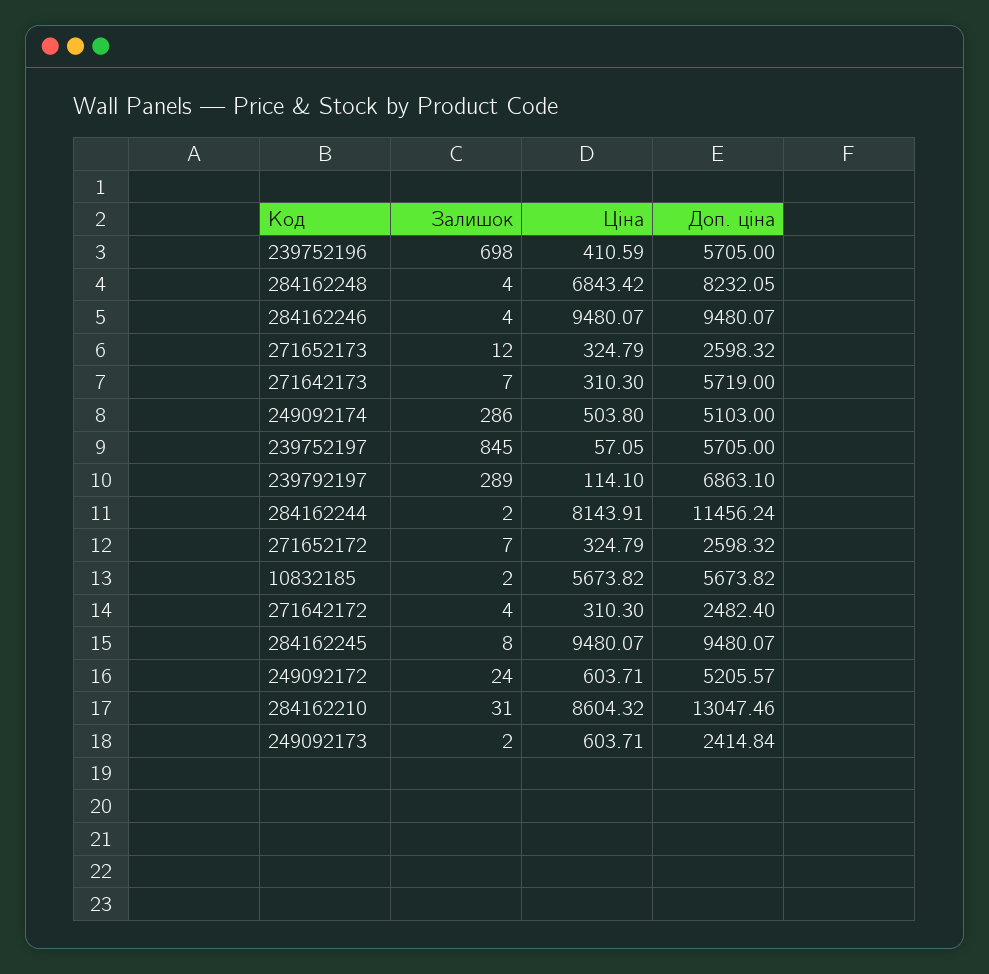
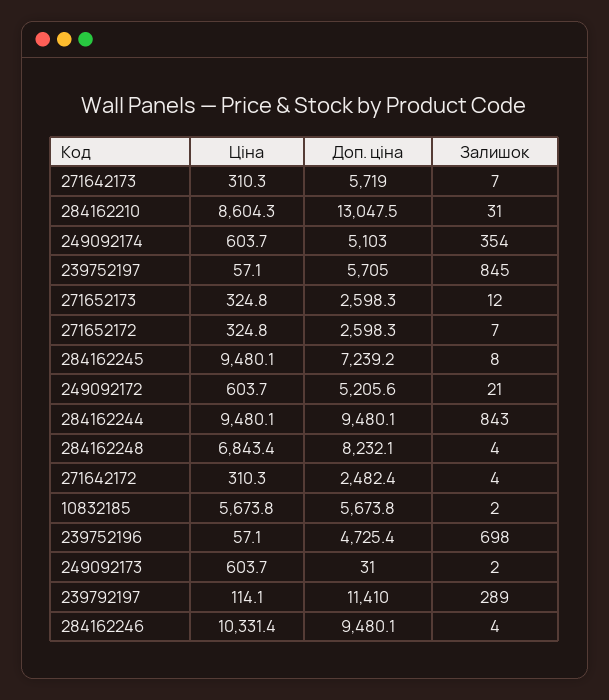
Ціна, 239752196: 410.59 -> 57.1
Доп. ціна, 239752196: 5705 -> 4725.4
Ціна, 284162246: 9480.07 -> 10331.4
Залишок, 249092174: 286 -> 354
Ціна, 249092174: 503.8 -> 603.7
Доп. ціна, 239792197: 6863.1 -> 11410
Залишок, 284162244: 2 -> 843
Ціна, 284162244: 8143.91 -> 9480.1
Доп. ціна, 284162244: 11456.24 -> 9480.1
Доп. ціна, 284162245: 9480.07 -> 7239.2
Залишок, 249092172: 24 -> 21
Доп. ціна, 249092173: 2414.84 -> 31

